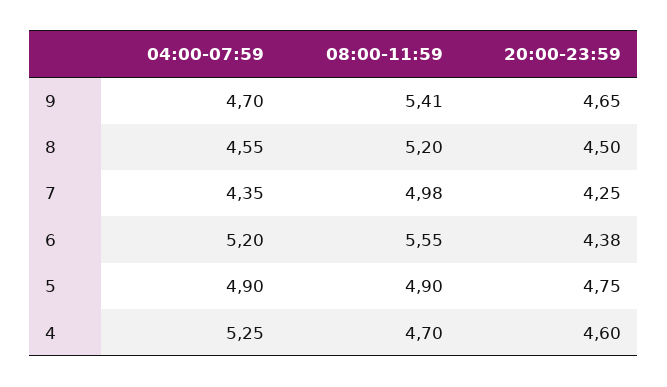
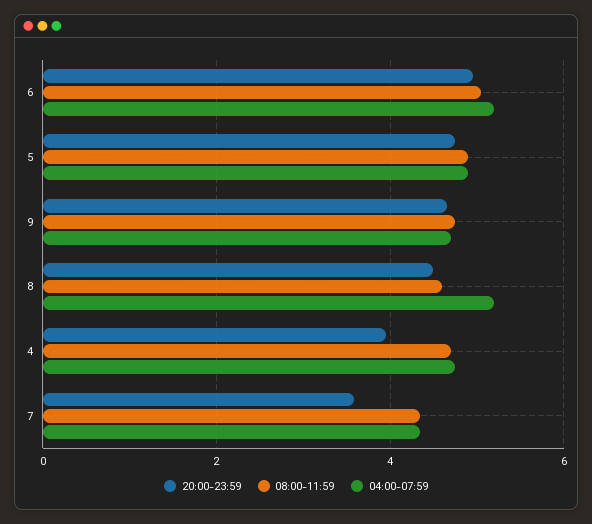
08:00-11:59, 9: 5.41 -> 4.8
04:00-07:59, 8: 4.55 -> 5.2
08:00-11:59, 8: 5.2 -> 4.6
08:00-11:59, 7: 4.98 -> 4.4
20:00-23:59, 7: 4.25 -> 3.6
08:00-11:59, 6: 5.55 -> 5
20:00-23:59, 6: 4.38 -> 5
04:00-07:59, 4: 5.25 -> 4.8
20:00-23:59, 4: 4.6 -> 4

